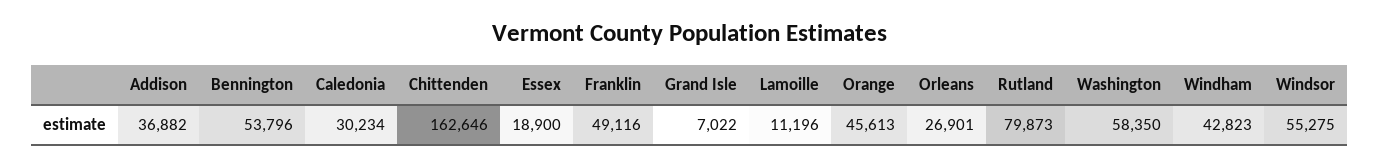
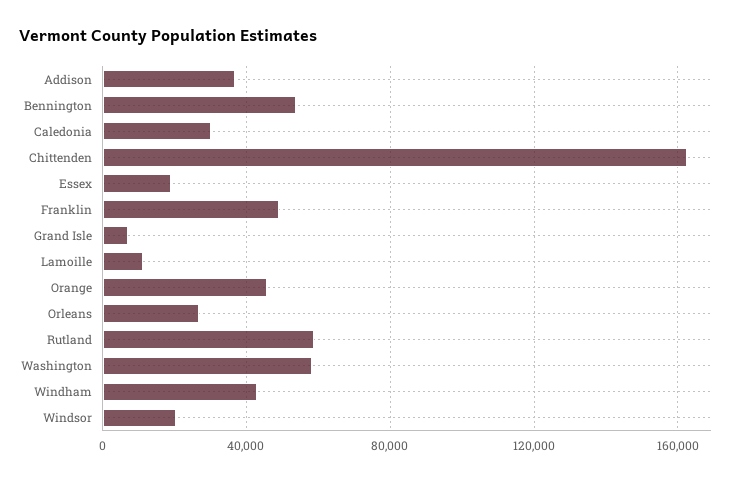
Rutland: 79873 -> 60000
Windsor: 55275 -> 20000

